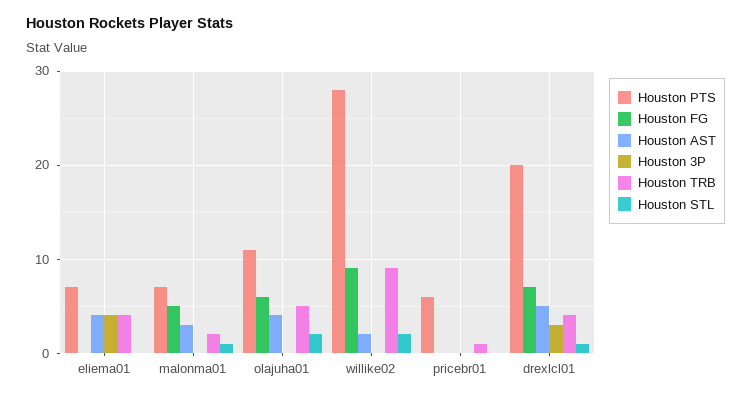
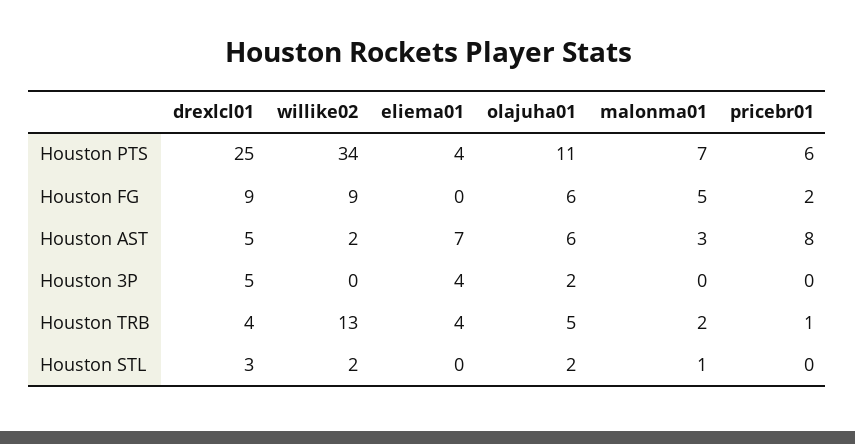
Houston PTS, eliema01: 7 -> 4
Houston AST, eliema01: 4 -> 7
Houston AST, olajuha01: 4 -> 6
Houston 3P, olajuha01: 0 -> 2
Houston PTS, willike02: 28 -> 34
Houston TRB, willike02: 9 -> 13
Houston FG, pricebr01: 0 -> 2
Houston AST, pricebr01: 0 -> 8
Houston PTS, drexlcl01: 20 -> 25
Houston FG, drexlcl01: 7 -> 9
Houston 3P, drexlcl01: 3 -> 5
Houston STL, drexlcl01: 1 -> 3

